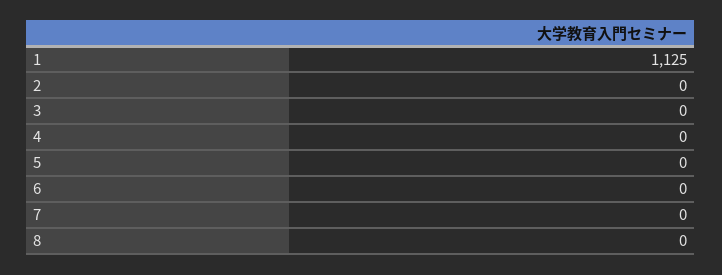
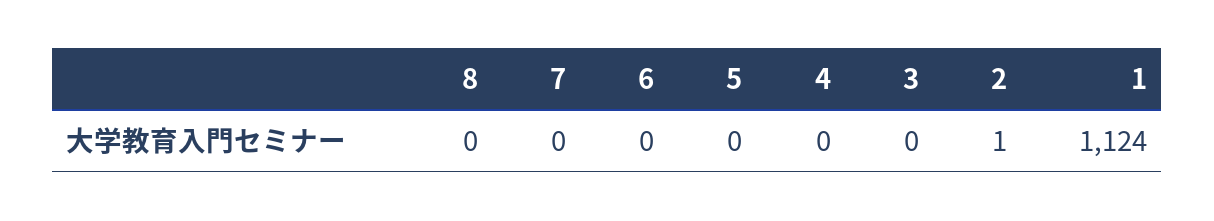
1: 1125 -> 1124
2: 0 -> 1

